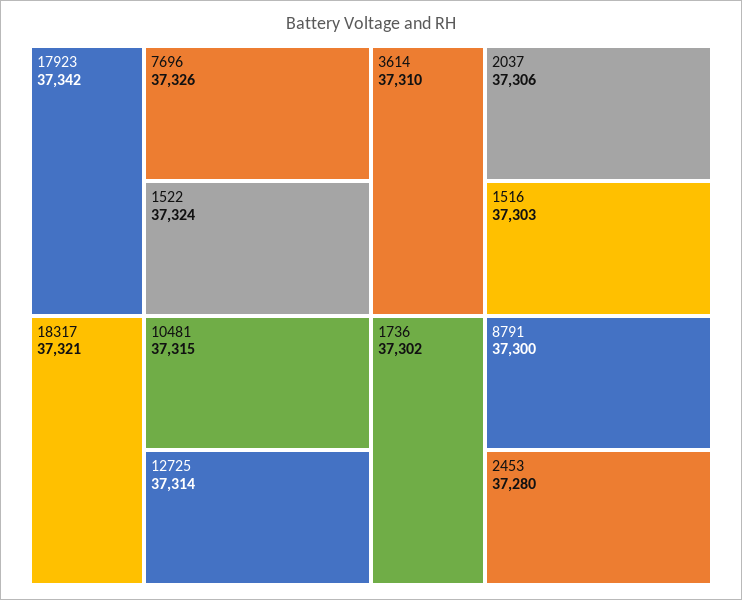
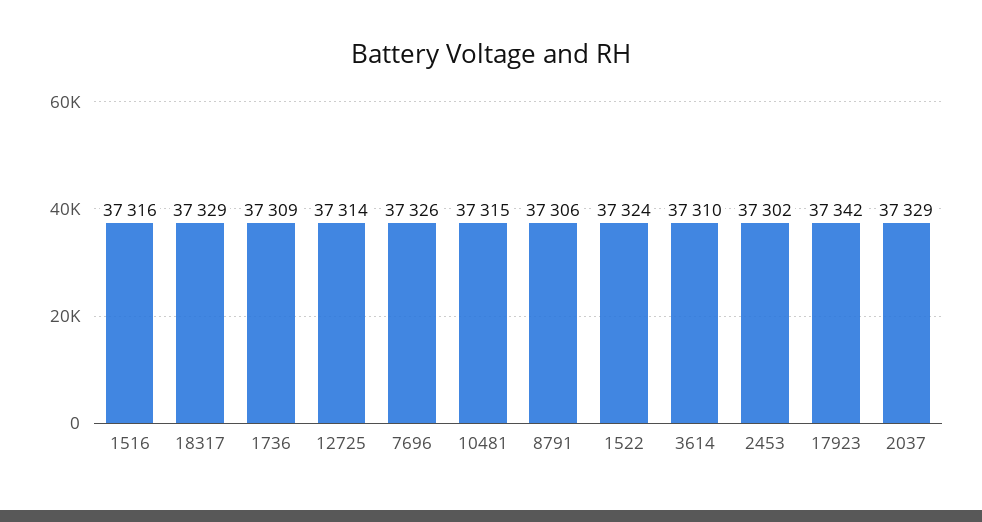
18317: 37321 -> 37329
2037: 37306 -> 37329
1516: 37303 -> 37316
1736: 37302 -> 37309
8791: 37300 -> 37306
2453: 37280 -> 37302

